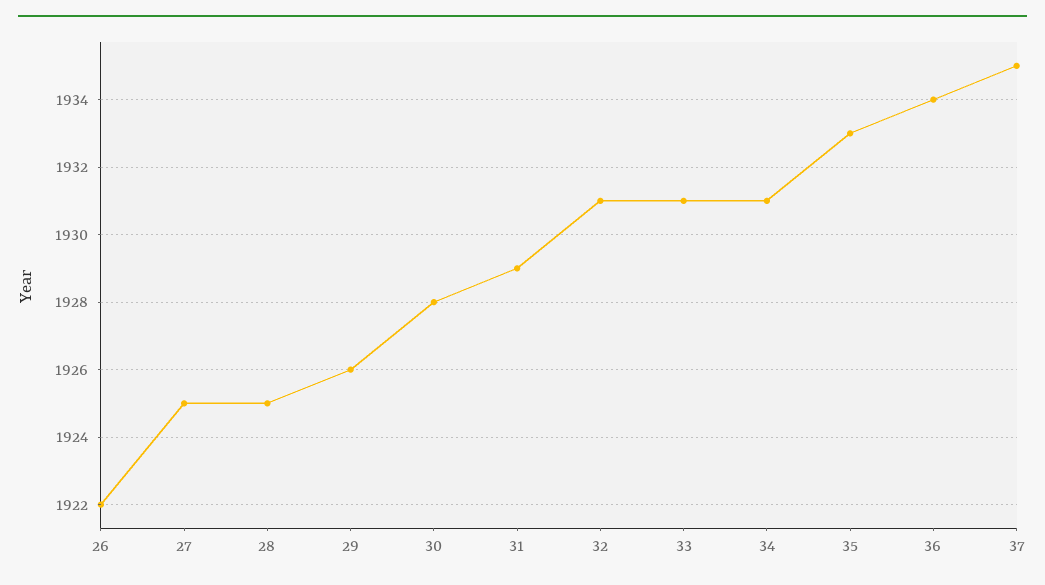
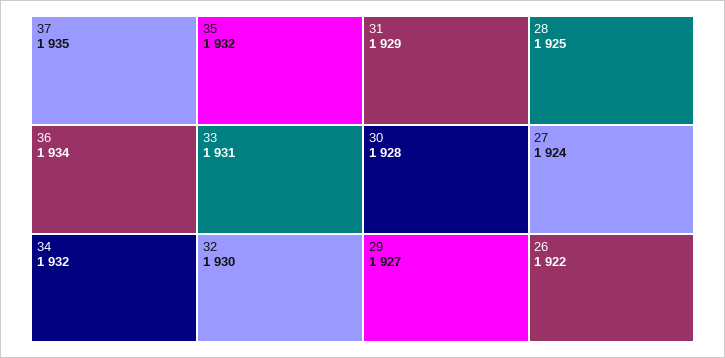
27: 1925 -> 1924
29: 1926 -> 1927
32: 1931 -> 1930
34: 1931 -> 1932
35: 1933 -> 1932

